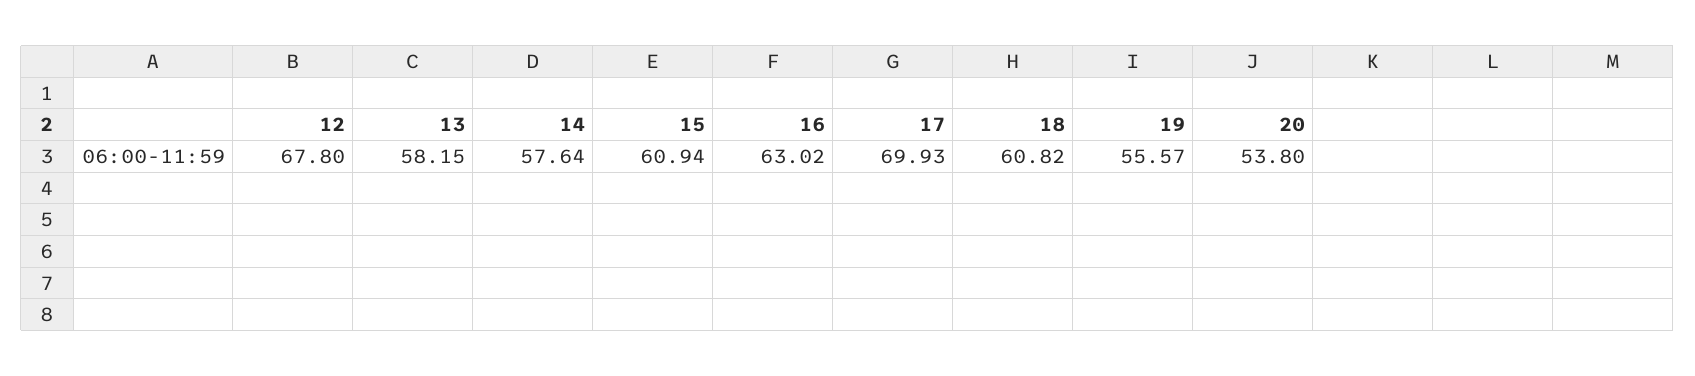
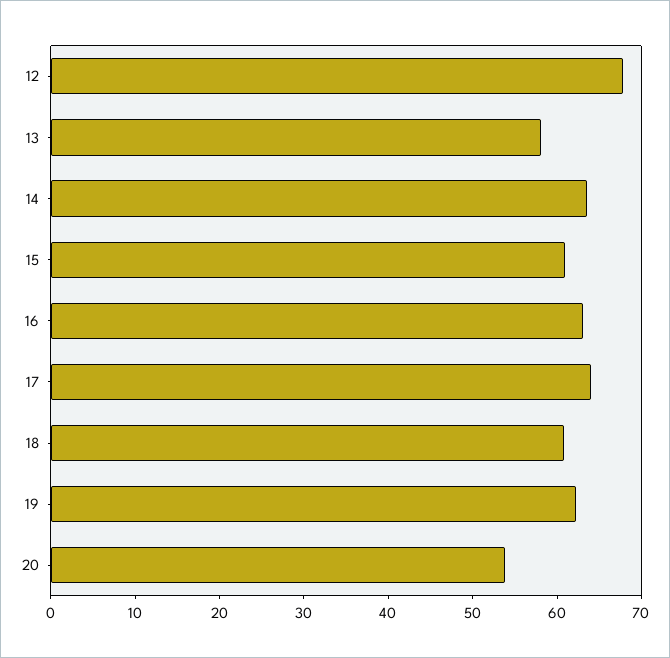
14: 57.64 -> 64
17: 69.93 -> 64
19: 55.57 -> 62

